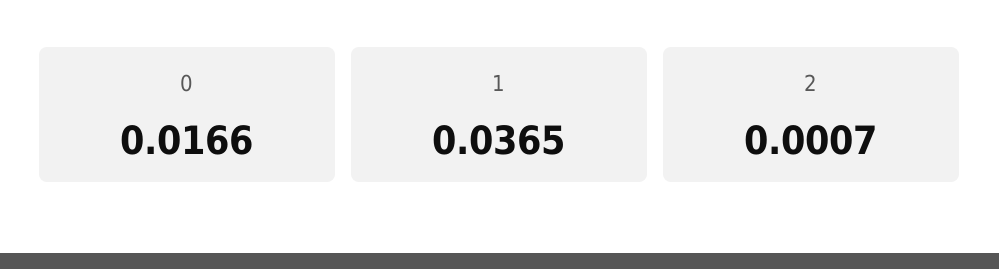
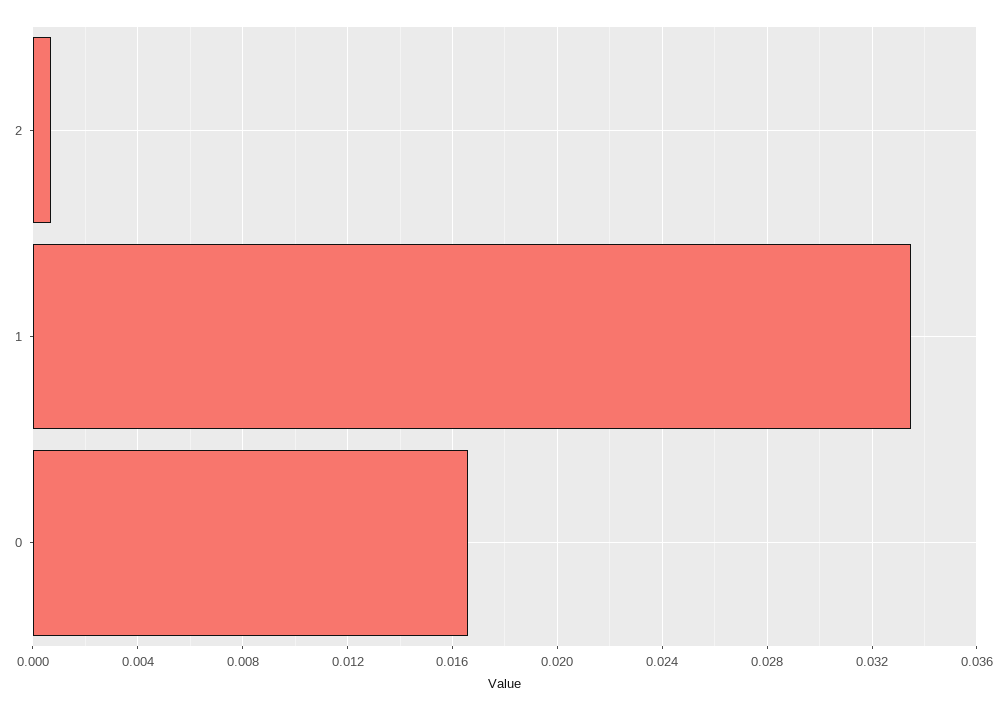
1: 0.0365 -> 0.0335

